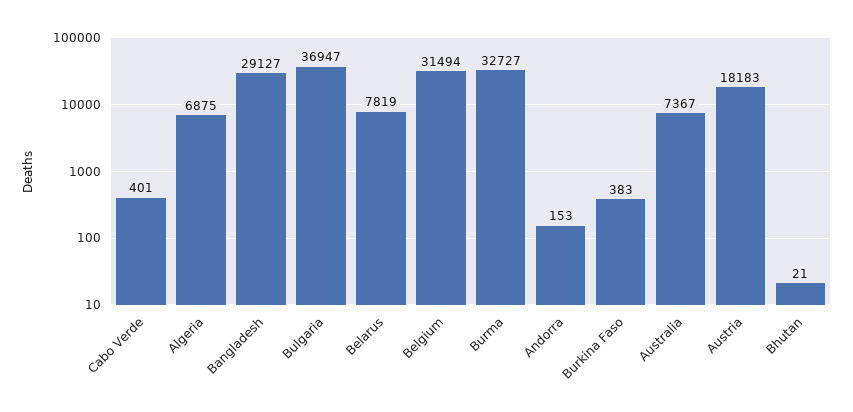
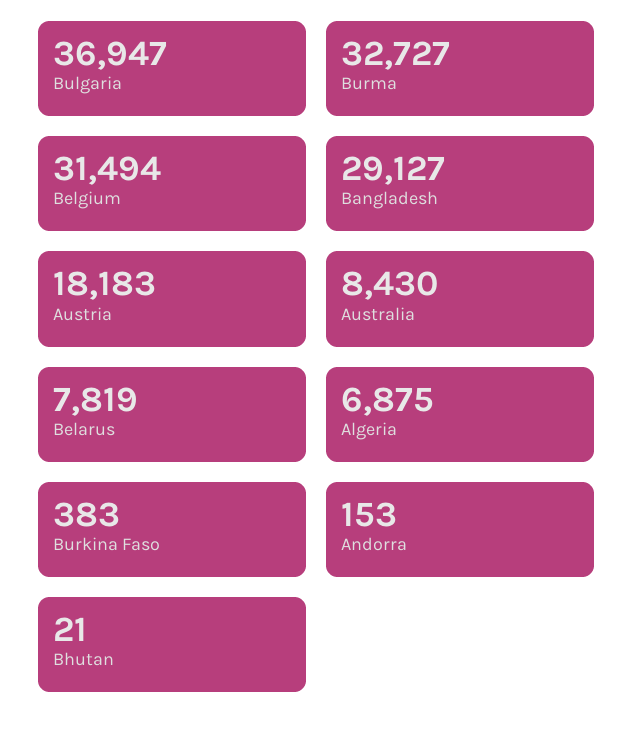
Cabo Verde: 401 -> none
Australia: 7367 -> 8430

